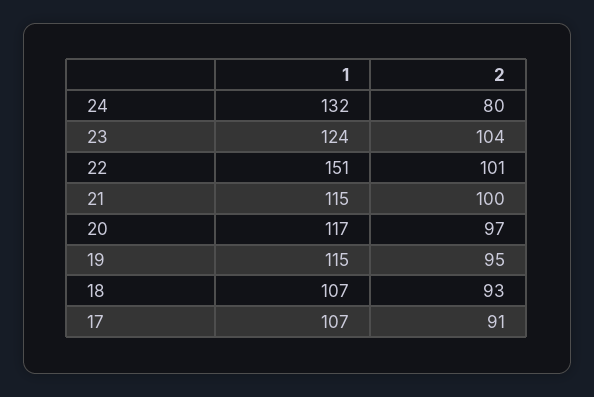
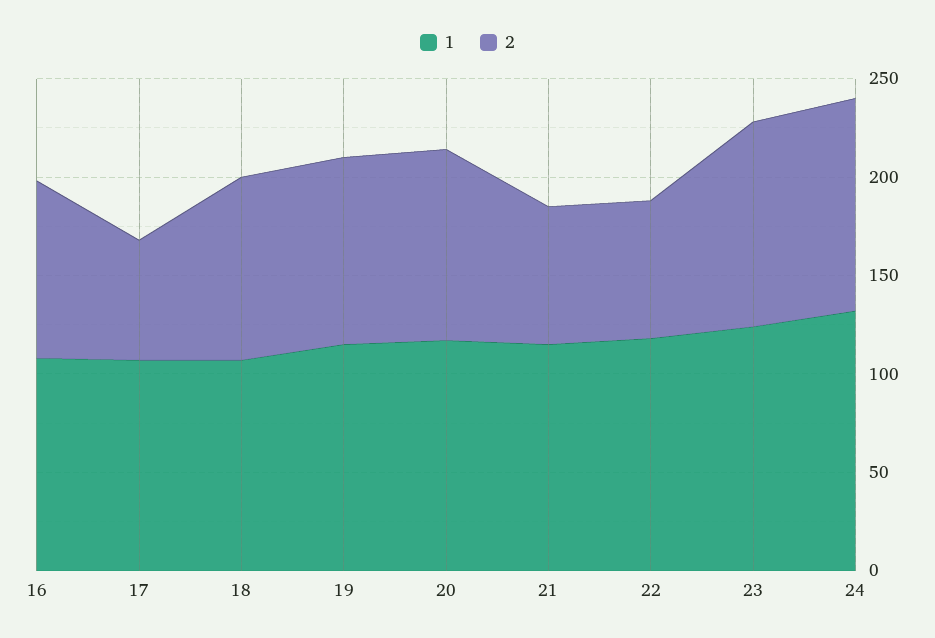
2, 24: 80 -> 110
1, 22: 151 -> 120
2, 22: 101 -> 70
2, 21: 100 -> 70
2, 17: 91 -> 60
1, 16: none -> 110
2, 16: none -> 90

